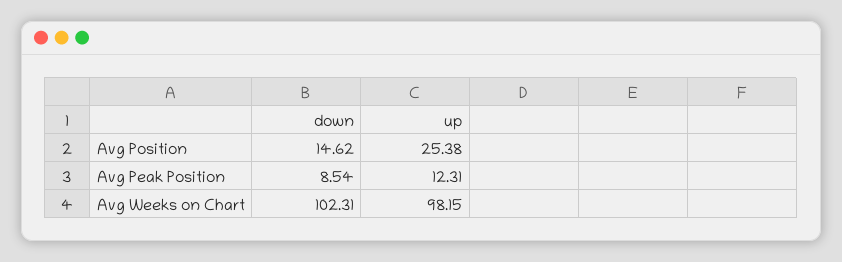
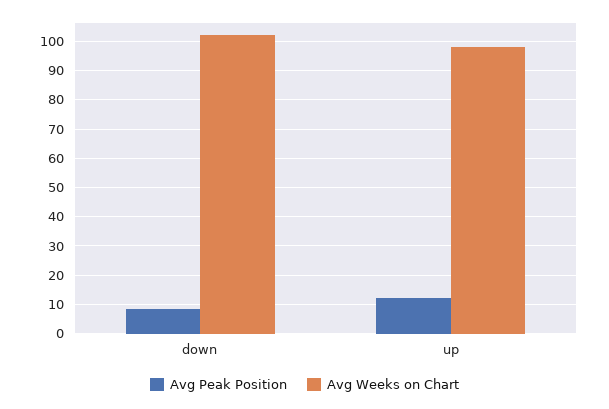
Avg Position, down: 14.62 -> none
Avg Position, up: 25.38 -> none

